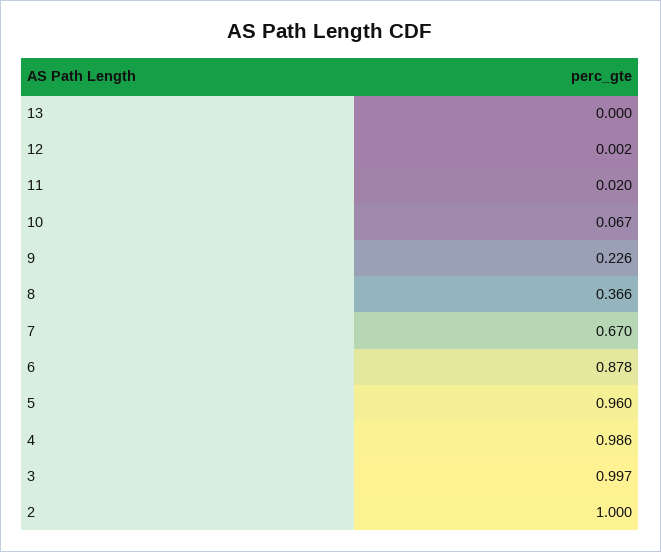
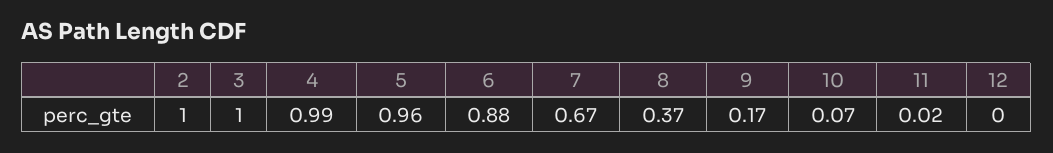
13: 0 -> none
9: 0.226 -> 0.17

